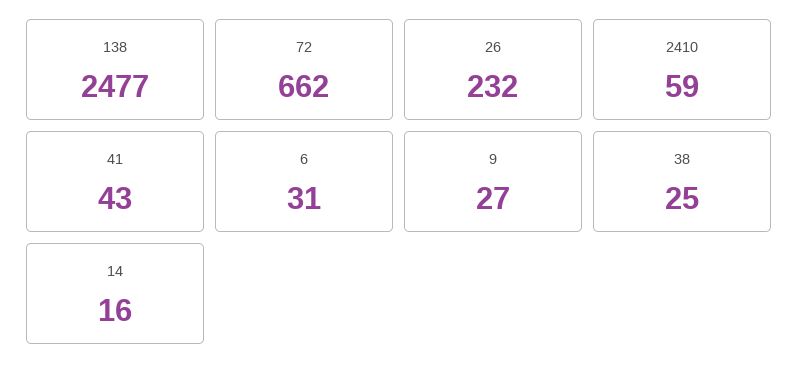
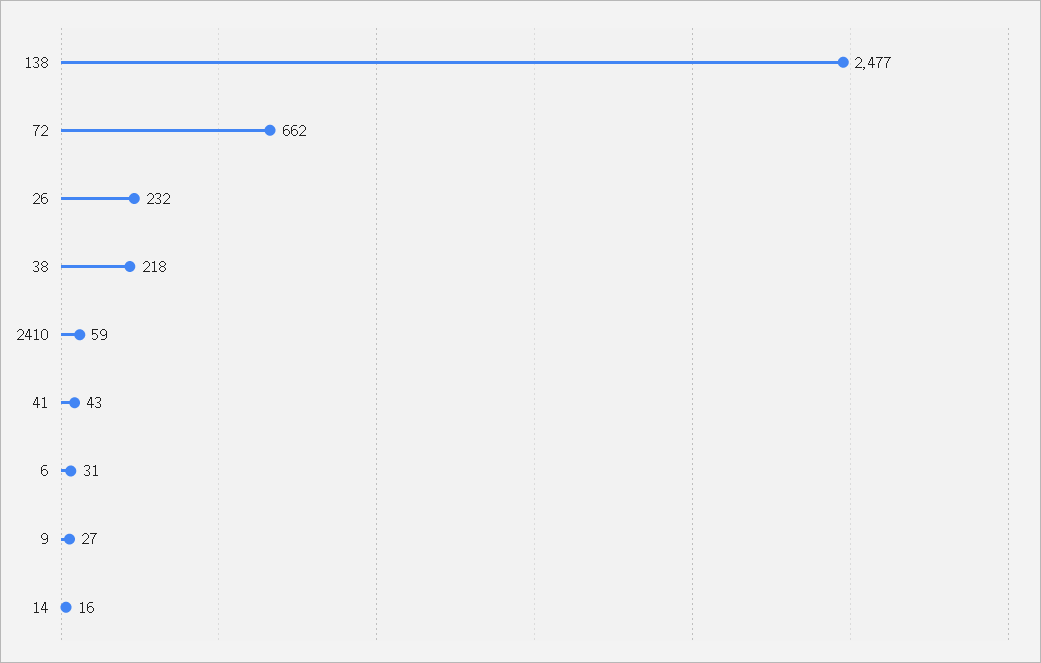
38: 25 -> 218

